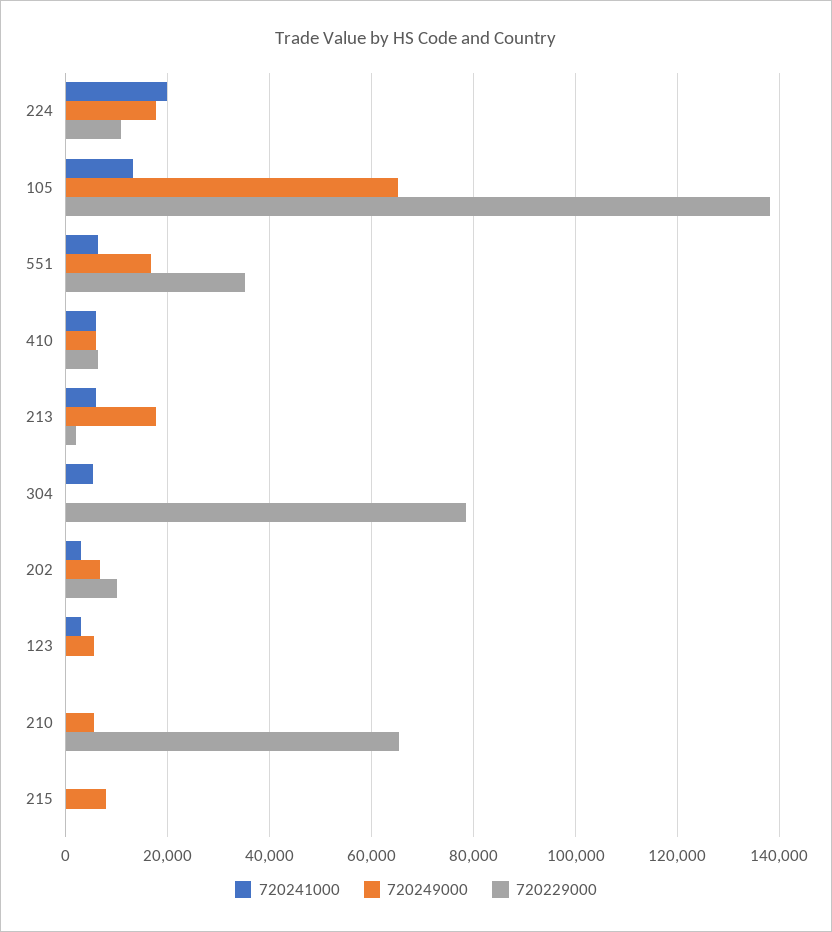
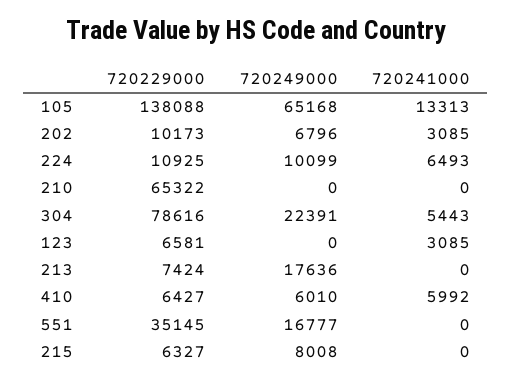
720241000, 224: 20000 -> 6493
720249000, 224: 18000 -> 10099
720241000, 551: 6000 -> 0
720241000, 213: 6000 -> 0
720229000, 213: 2000 -> 7424
720249000, 304: 0 -> 22391
720249000, 123: 6000 -> 0
720229000, 123: 0 -> 6581
720249000, 210: 6000 -> 0
720229000, 215: 0 -> 6327

